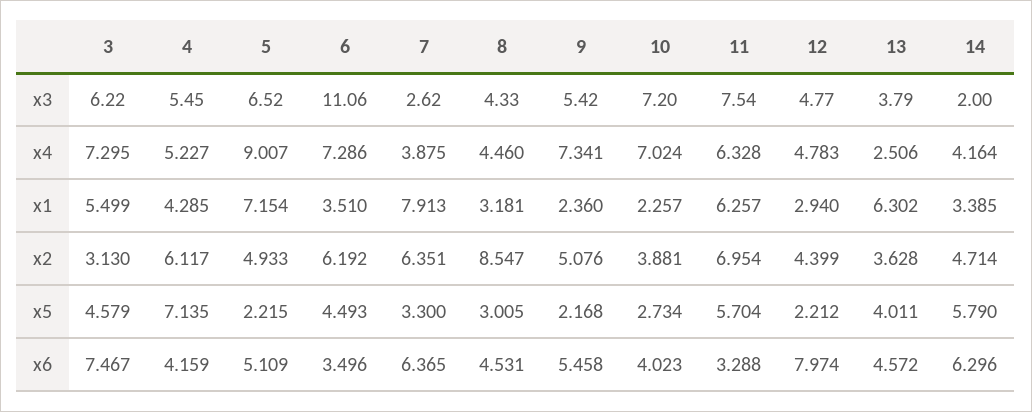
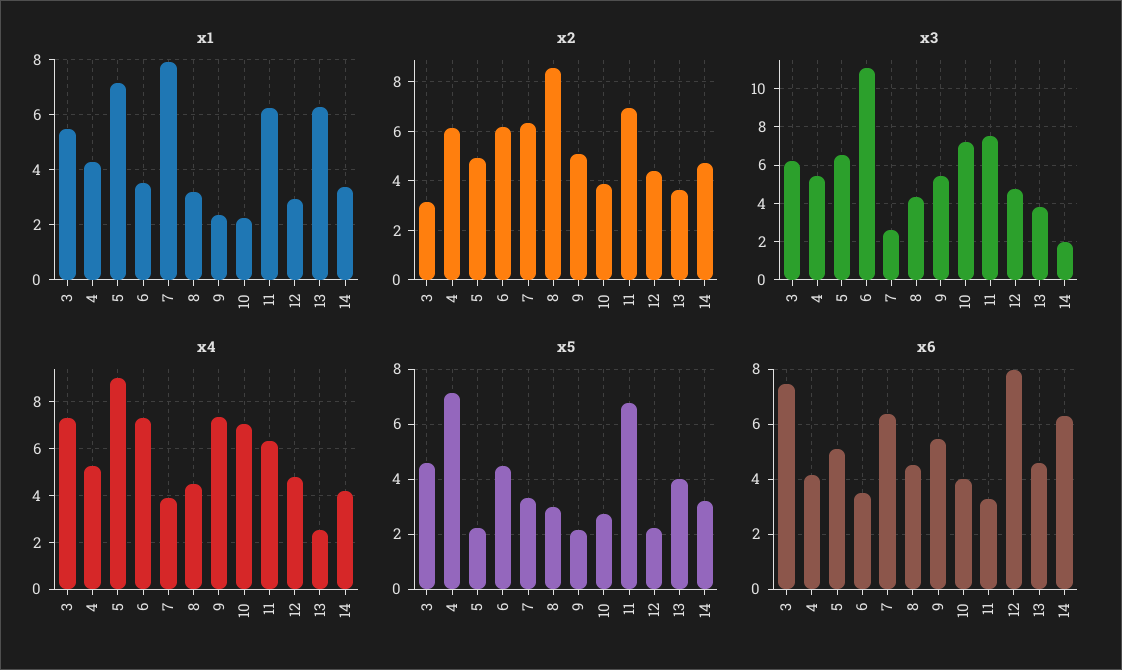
x5, 11: 5.704 -> 6.75
x5, 14: 5.79 -> 3.25

